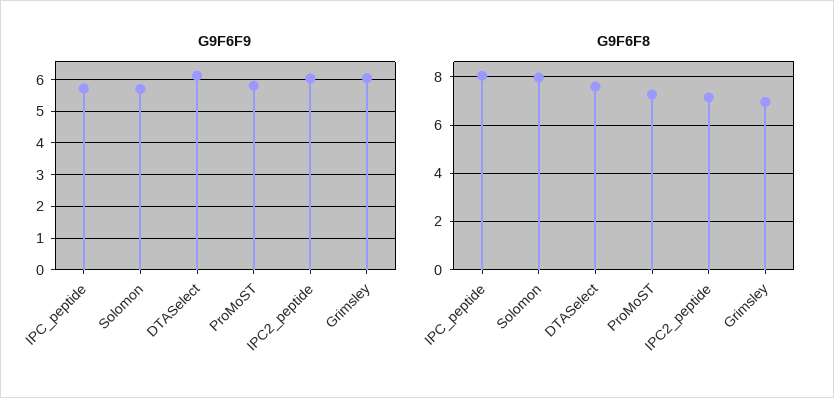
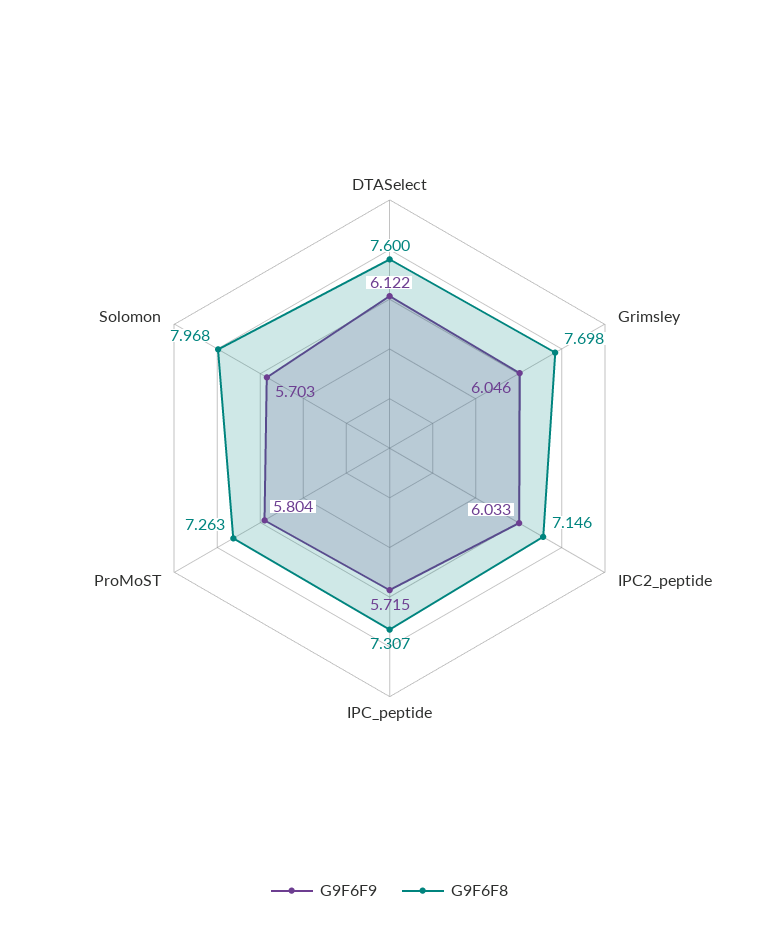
G9F6F8, IPC_peptide: 8 -> 7.307
G9F6F8, Grimsley: 7 -> 7.698

